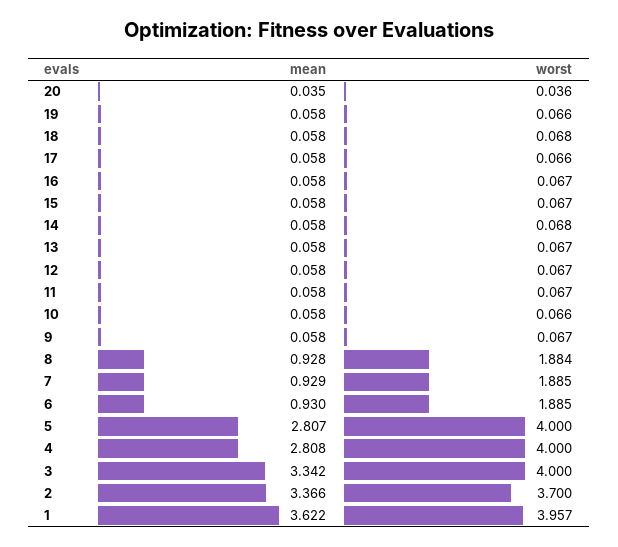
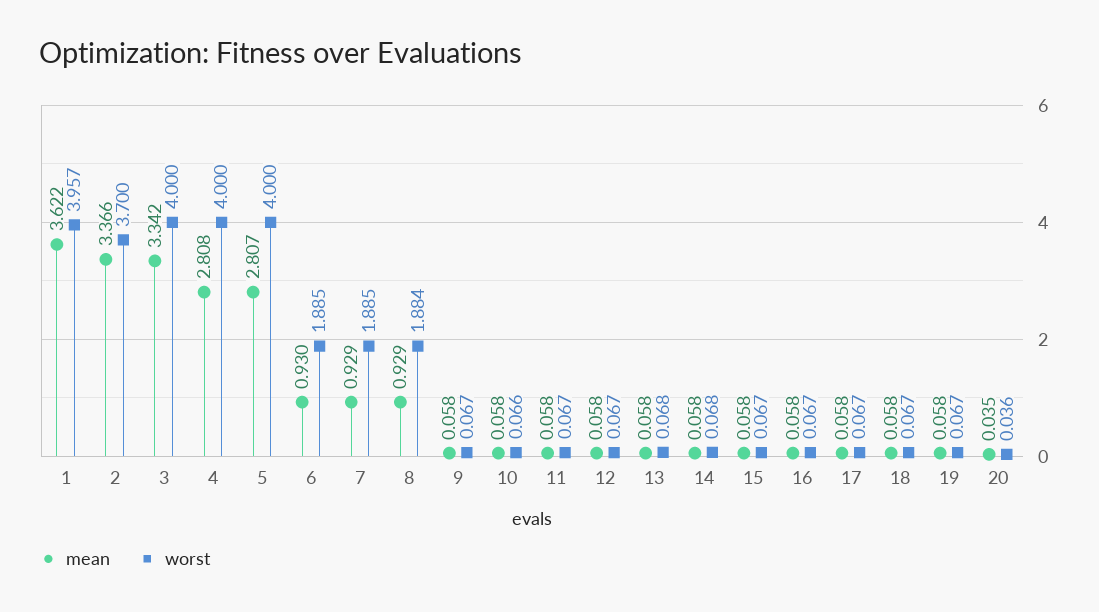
worst, 19: 0.066 -> 0.067
worst, 18: 0.068 -> 0.067
worst, 17: 0.066 -> 0.067
worst, 13: 0.067 -> 0.068
mean, 8: 0.928 -> 0.929

